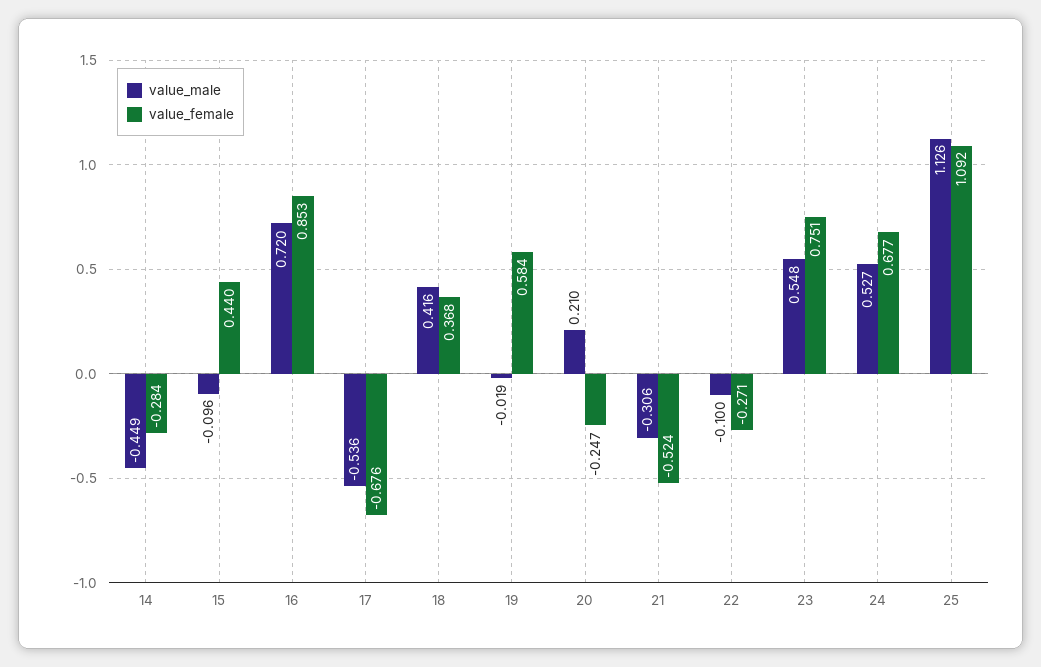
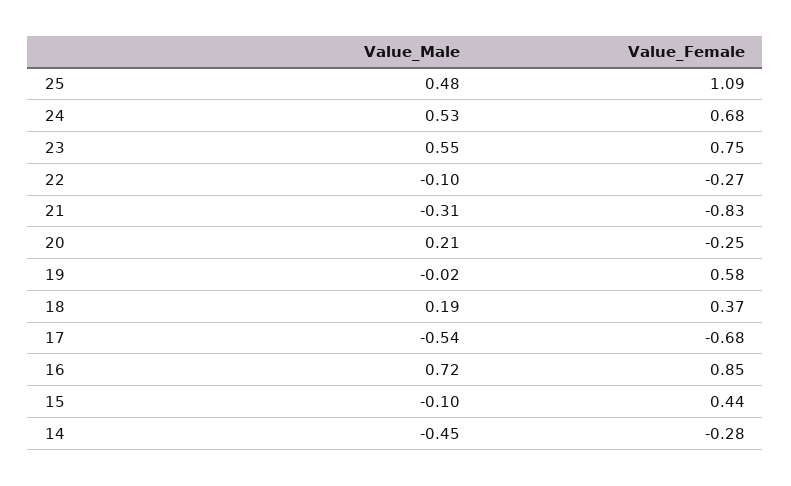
value_male, 18: 0.416 -> 0.19
value_female, 21: -0.524 -> -0.83
value_male, 25: 1.126 -> 0.48

